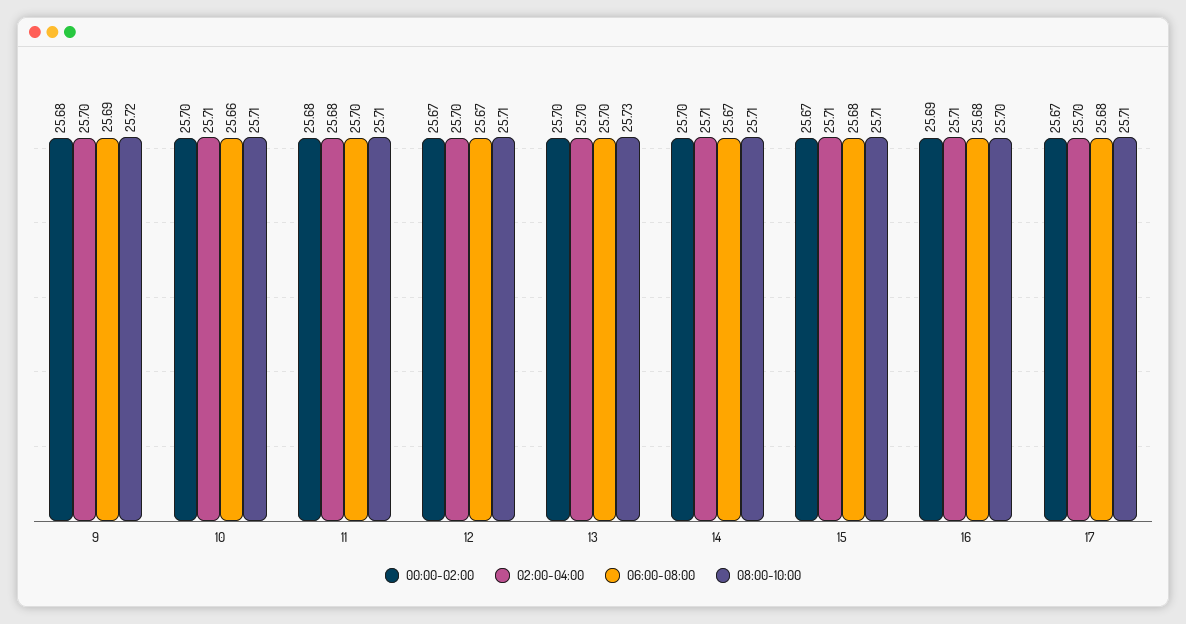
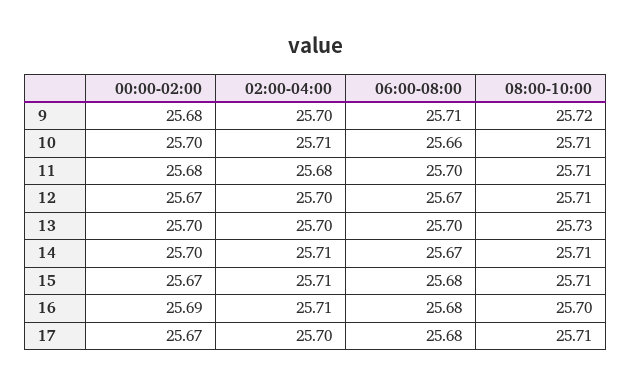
06:00-08:00, 9: 25.69 -> 25.71

